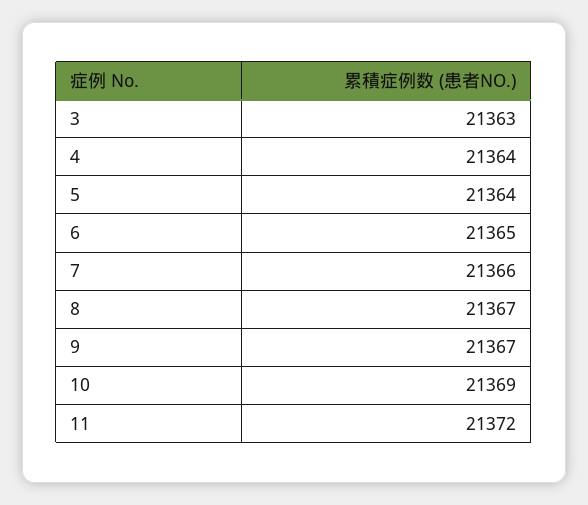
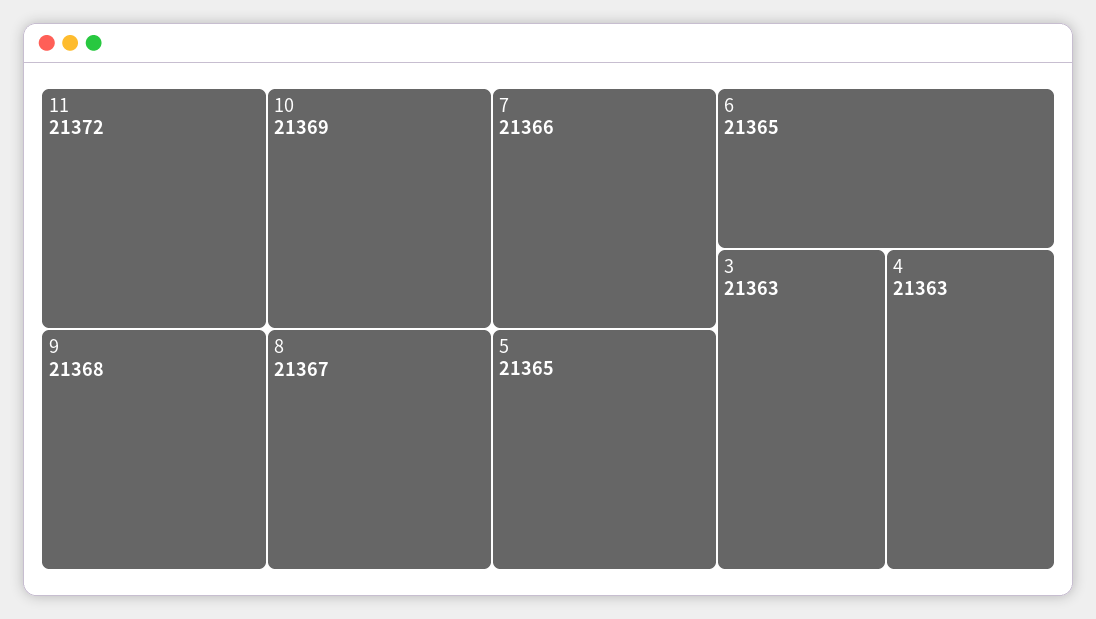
4: 21364 -> 21363
5: 21364 -> 21365
9: 21367 -> 21368

